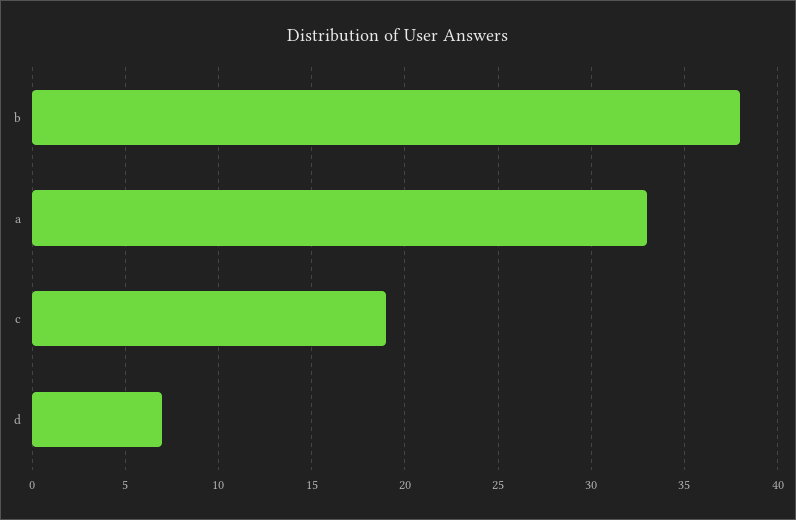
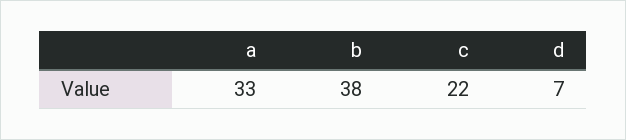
c: 19 -> 22

